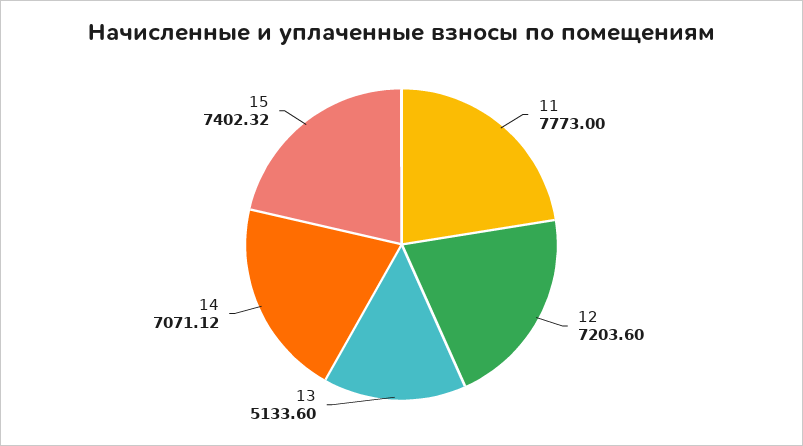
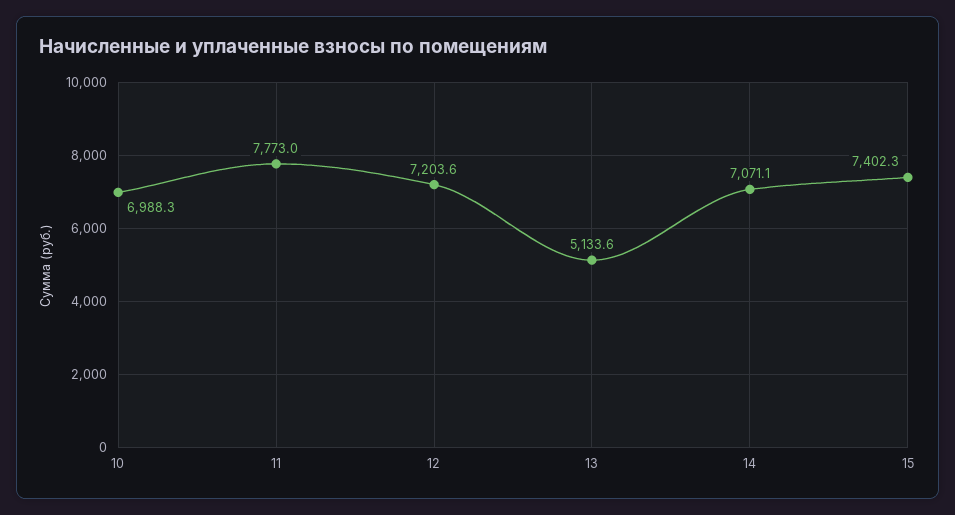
10: none -> 6988.3

